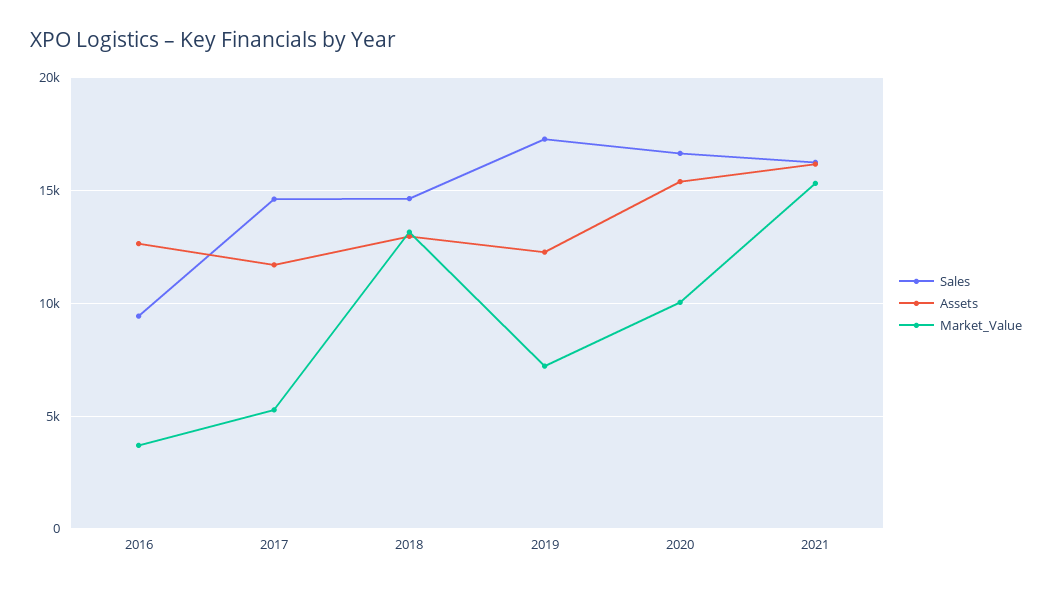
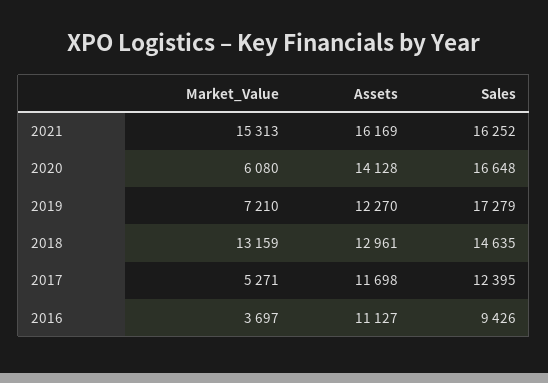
Assets, 2016: 12500 -> 11127
Sales, 2017: 14500 -> 12395
Assets, 2020: 15500 -> 14128
Market_Value, 2020: 10000 -> 6080

